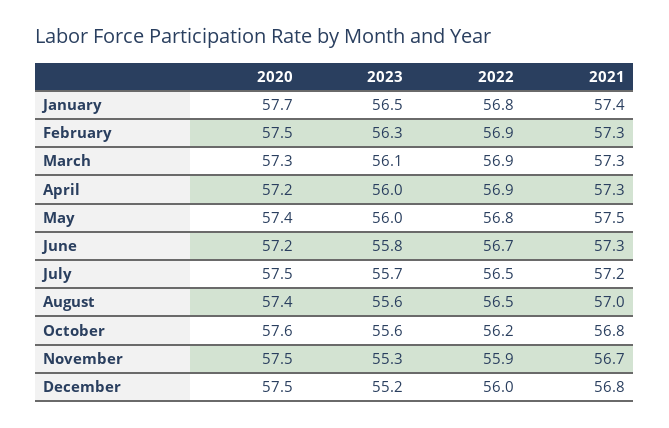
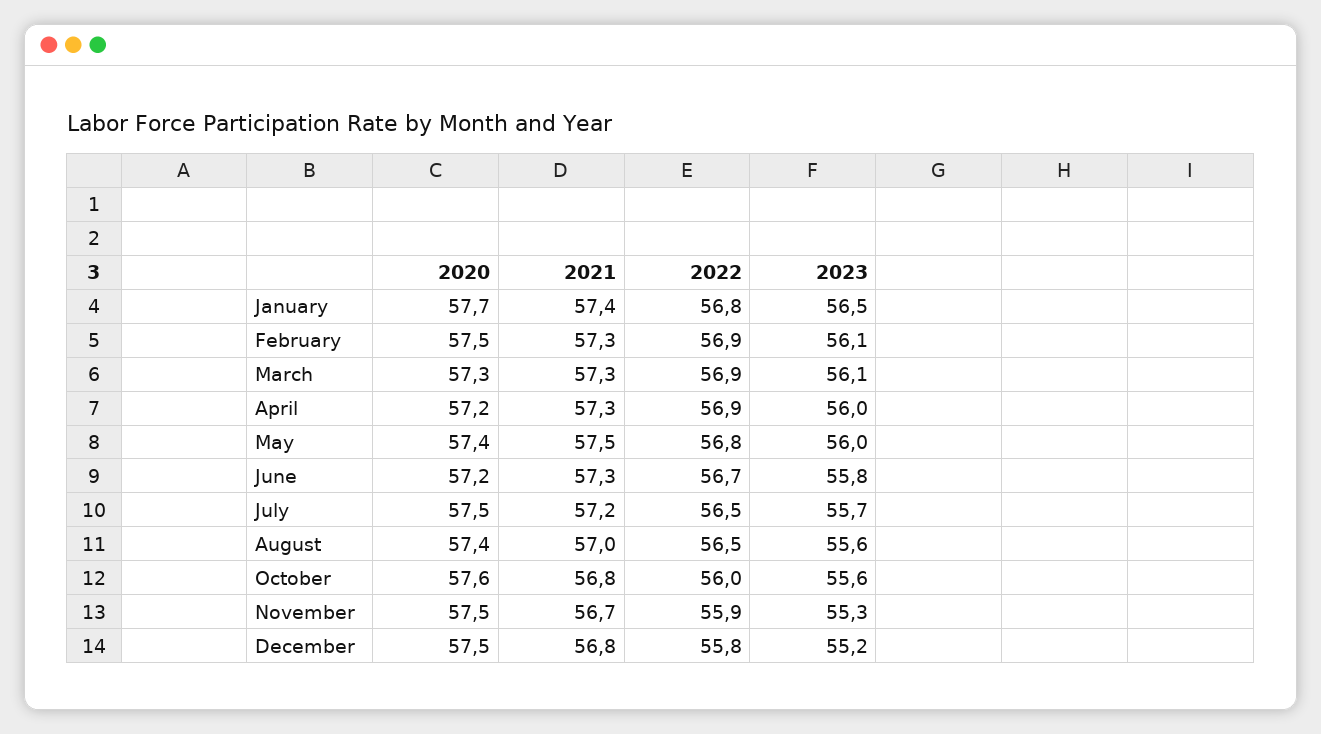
2023, February: 56.3 -> 56.1
2022, October: 56.2 -> 56
2022, December: 56 -> 55.8

